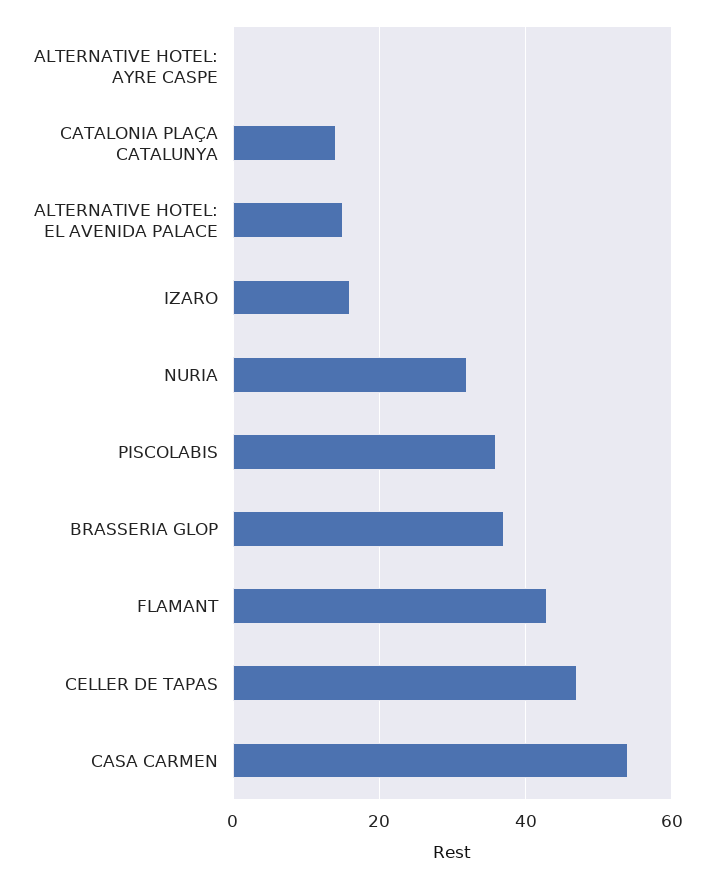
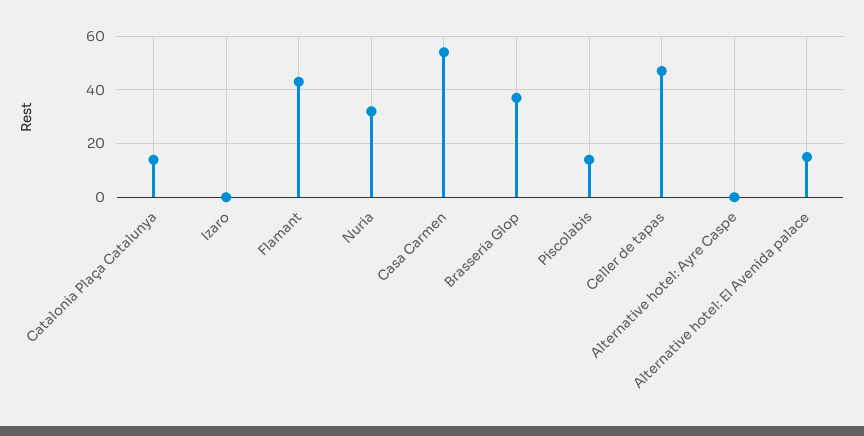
IZARO: 15 -> 0
PISCOLABIS: 35 -> 15

